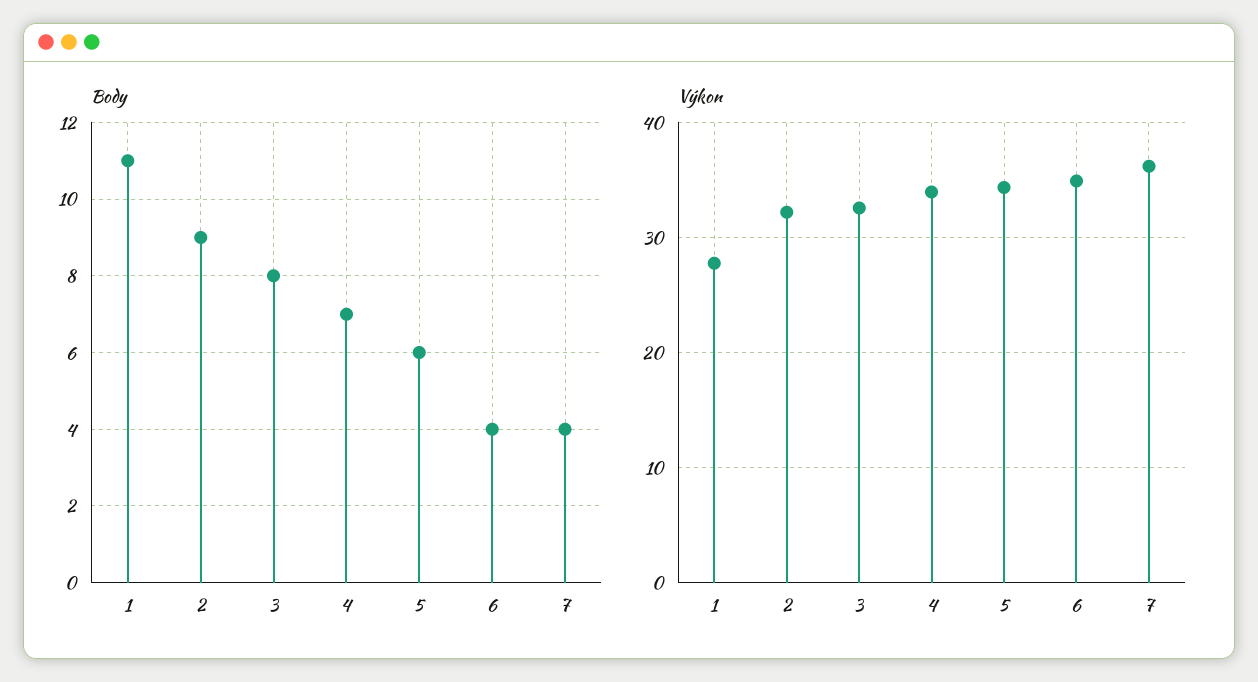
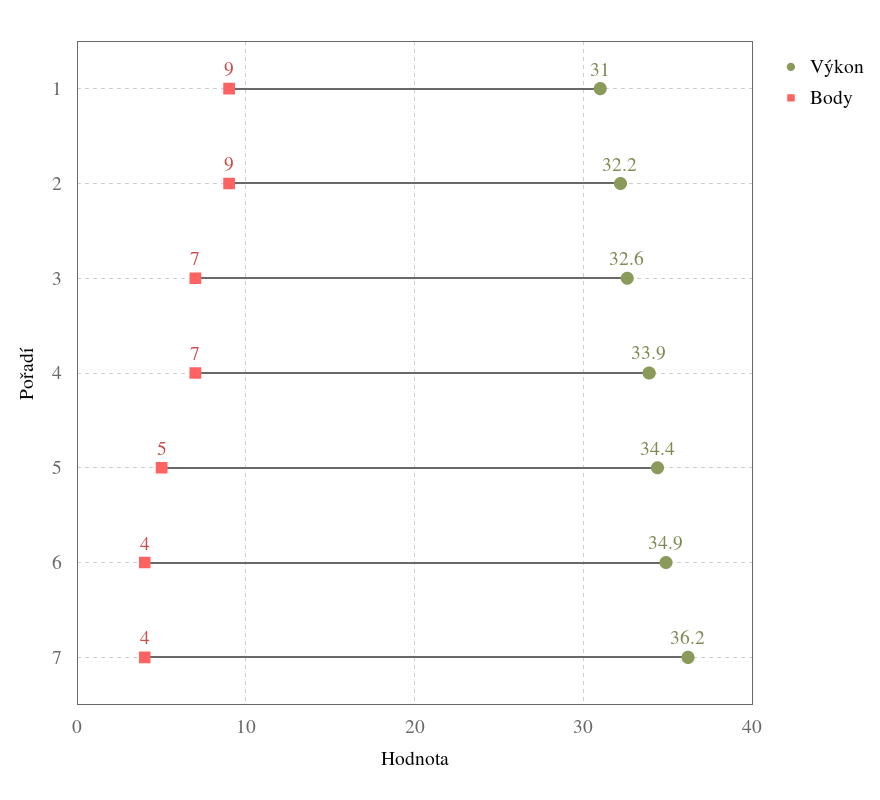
Body, 1: 11 -> 9
Body, 3: 8 -> 7
Body, 5: 6 -> 5
Výkon, 1: 28 -> 31

